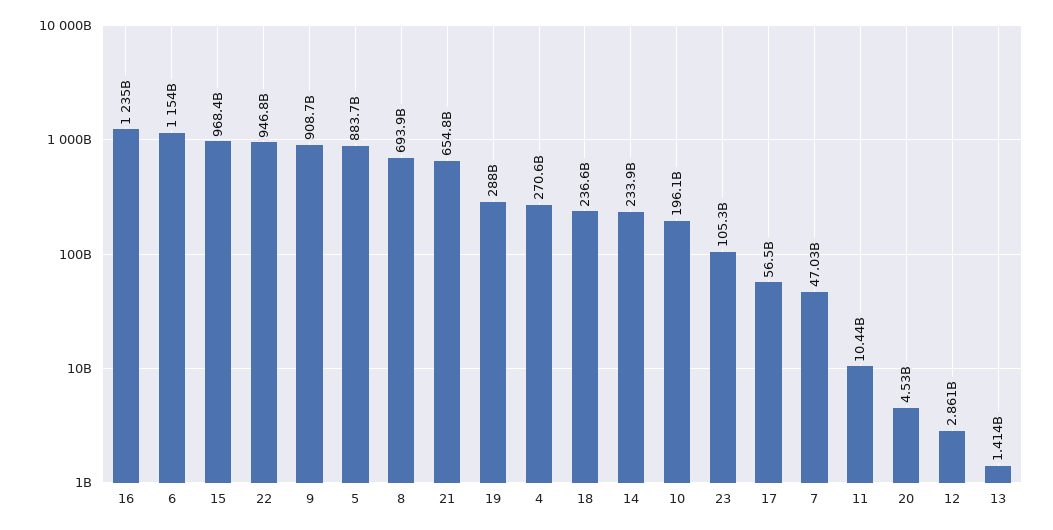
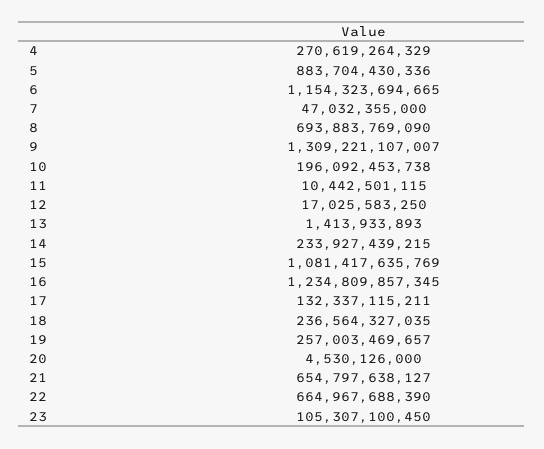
15: 968400000000 -> 1081417635769
22: 946800000000 -> 664967688390
9: 908700000000 -> 1309221107007
19: 288000000000 -> 257003469657
17: 56500000000 -> 132337115211
12: 2861000000 -> 17025583250

